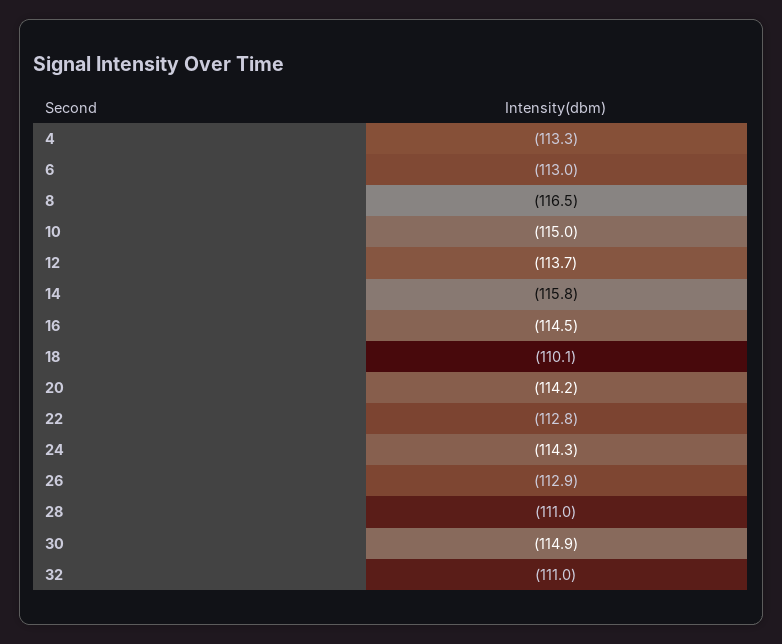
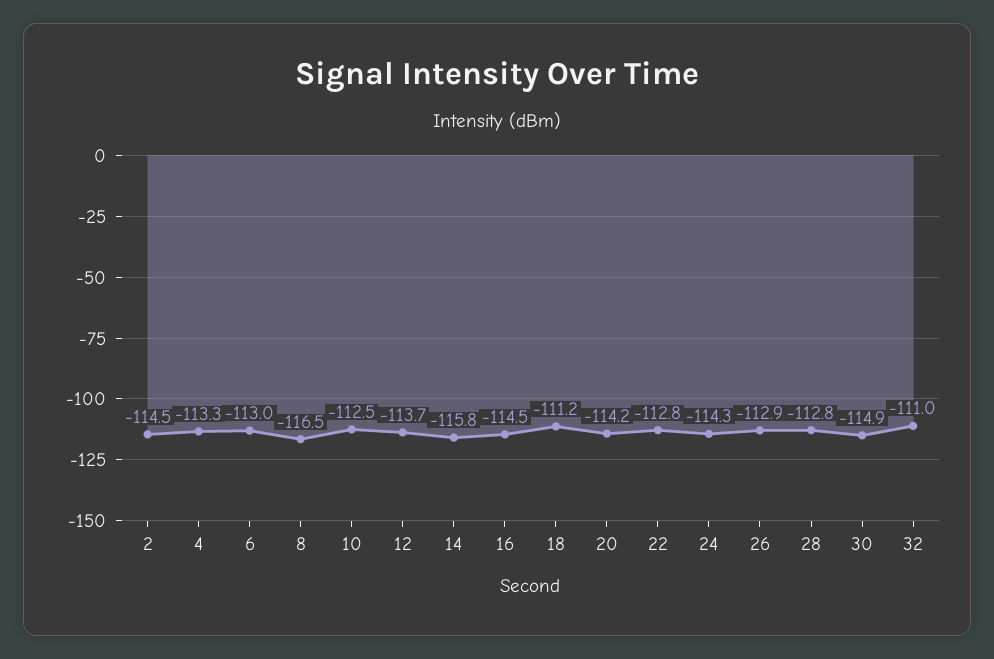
10: -115 -> -112.5
18: -110.1 -> -111.2
28: -111 -> -112.8
2: none -> -114.5

